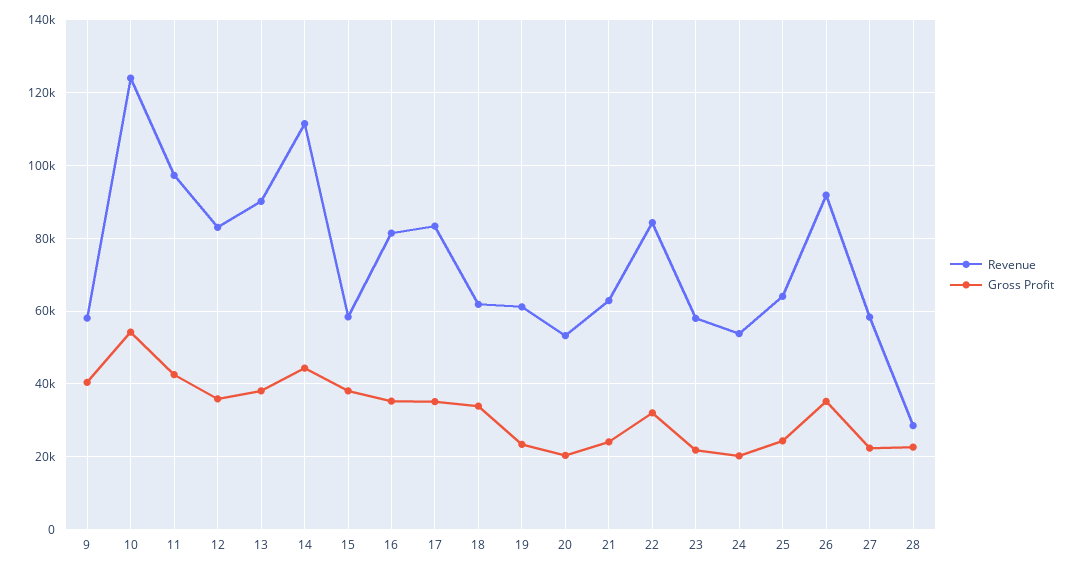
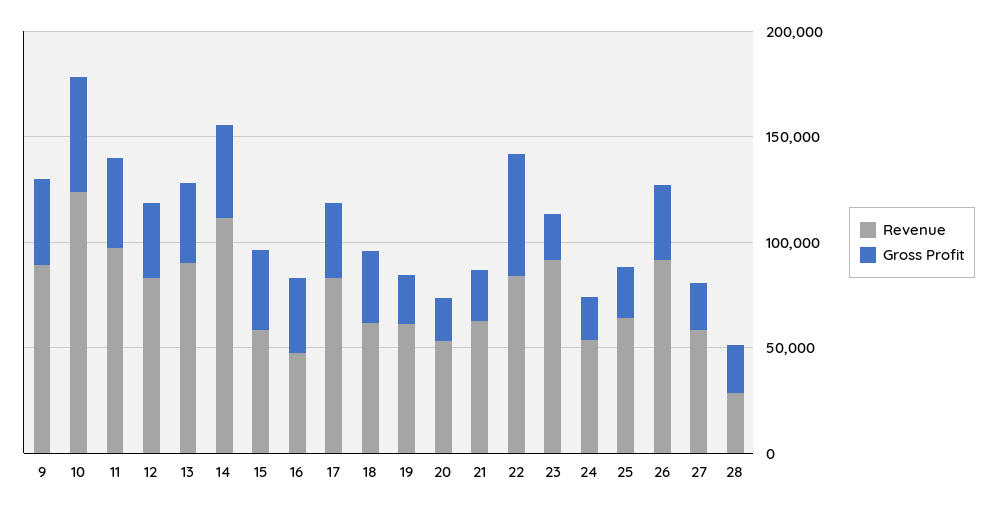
Revenue, 9: 58000 -> 90000
Revenue, 16: 82000 -> 50000
Gross Profit, 22: 32000 -> 60000
Revenue, 23: 58000 -> 90000

